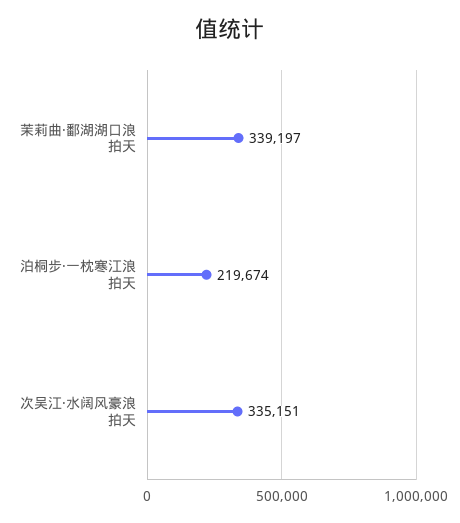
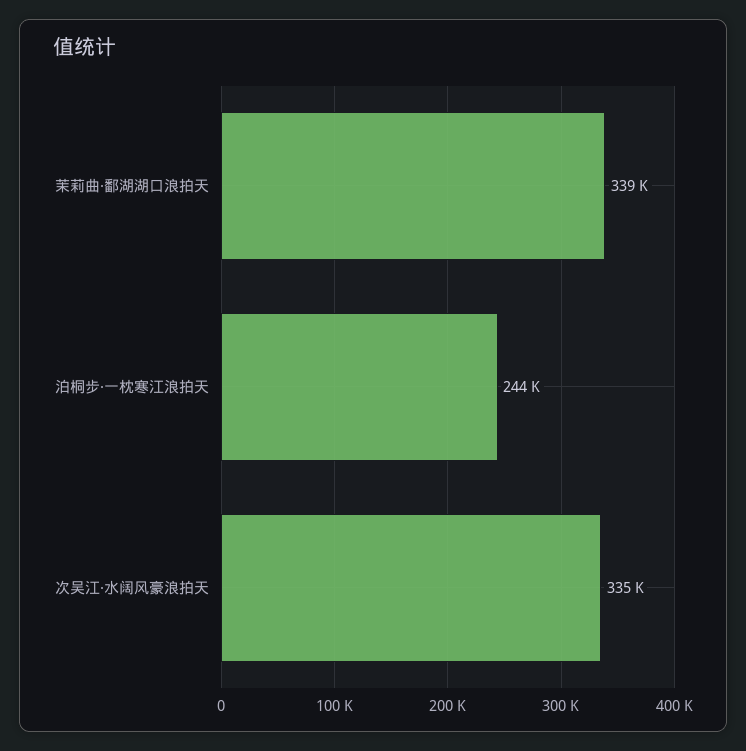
泊桐步·一枕寒江浪拍天: 219674 -> 244000

